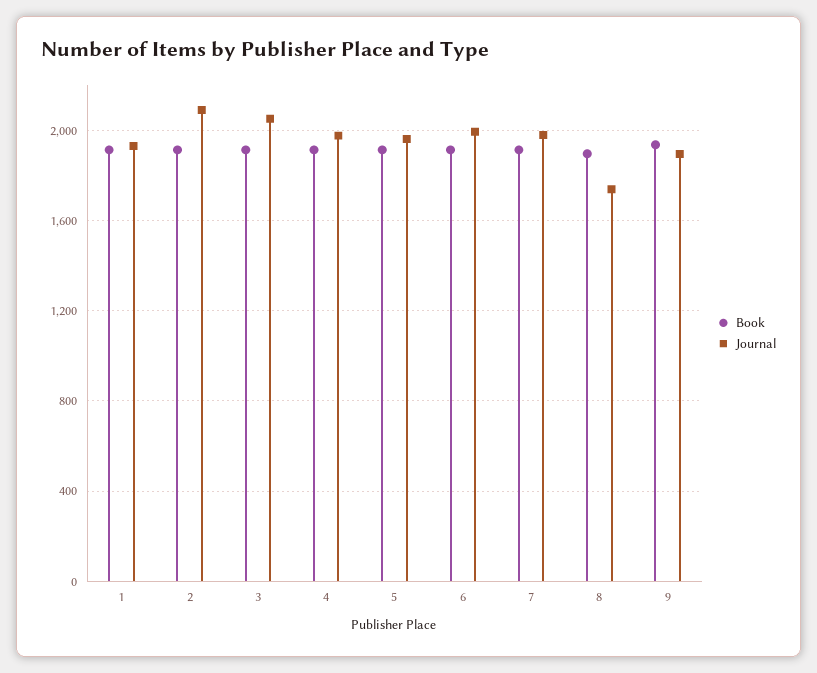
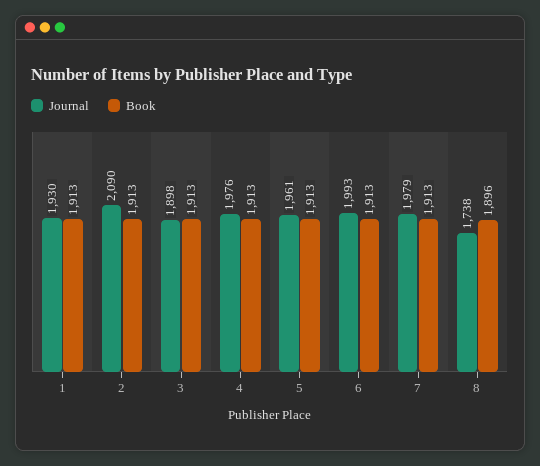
Journal, 3: 2050 -> 1898
Book, 9: 1950 -> none
Journal, 9: 1900 -> none

